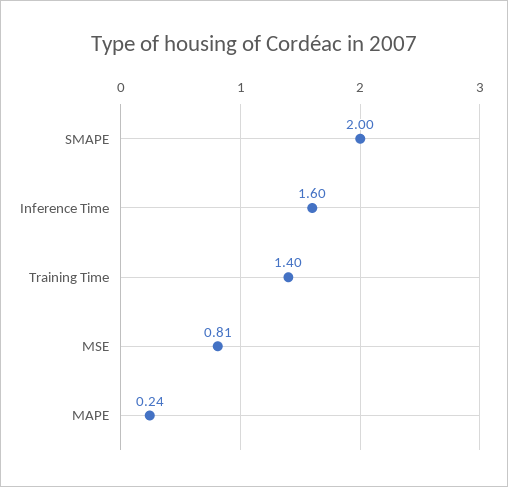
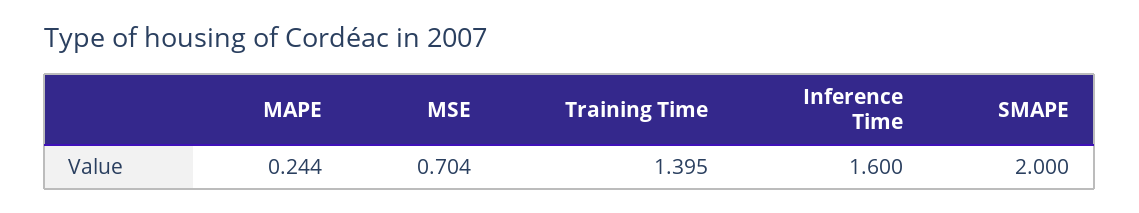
MSE: 0.81 -> 0.704

